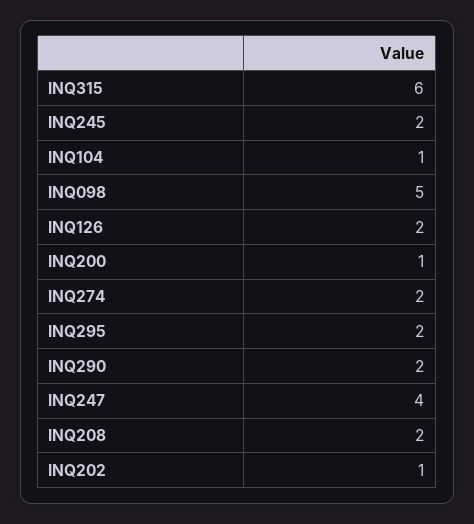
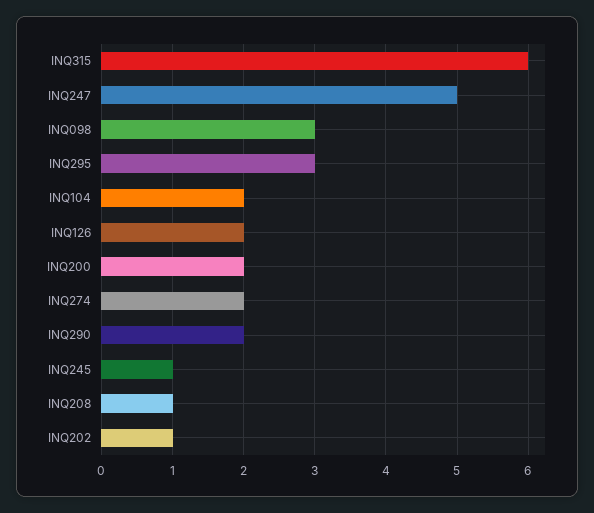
INQ245: 2 -> 1
INQ104: 1 -> 2
INQ098: 5 -> 3
INQ200: 1 -> 2
INQ295: 2 -> 3
INQ247: 4 -> 5
INQ208: 2 -> 1

